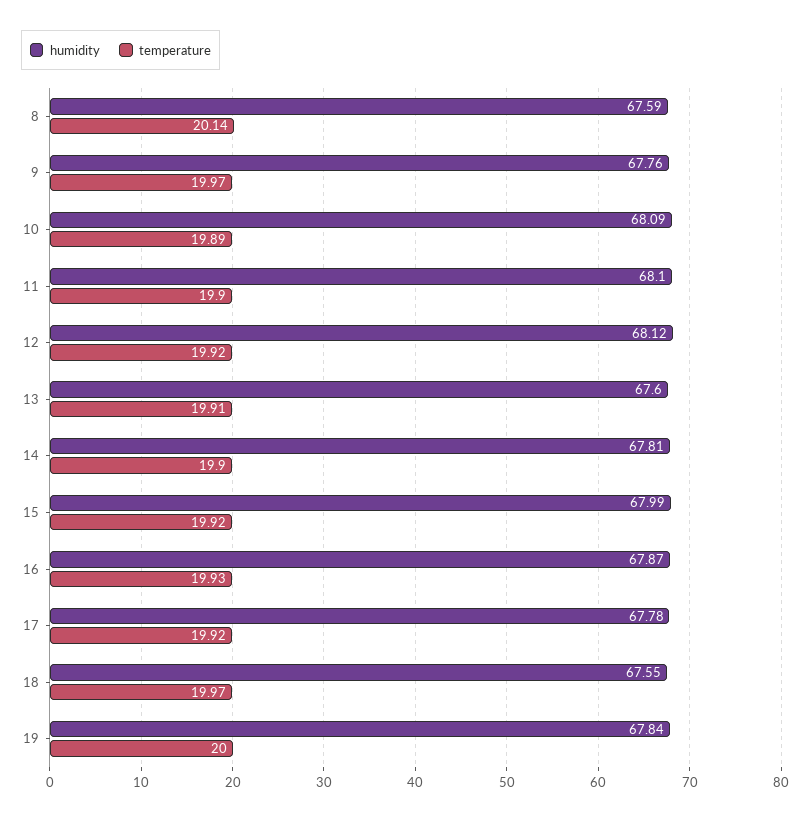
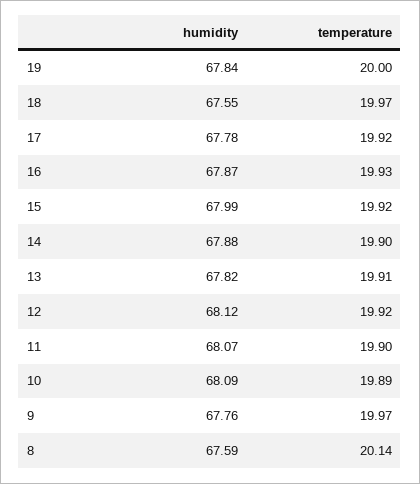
humidity, 11: 68.1 -> 68.07
humidity, 13: 67.6 -> 67.82
humidity, 14: 67.81 -> 67.88

